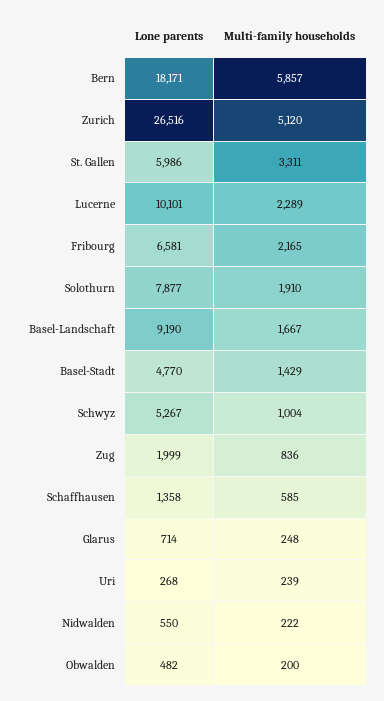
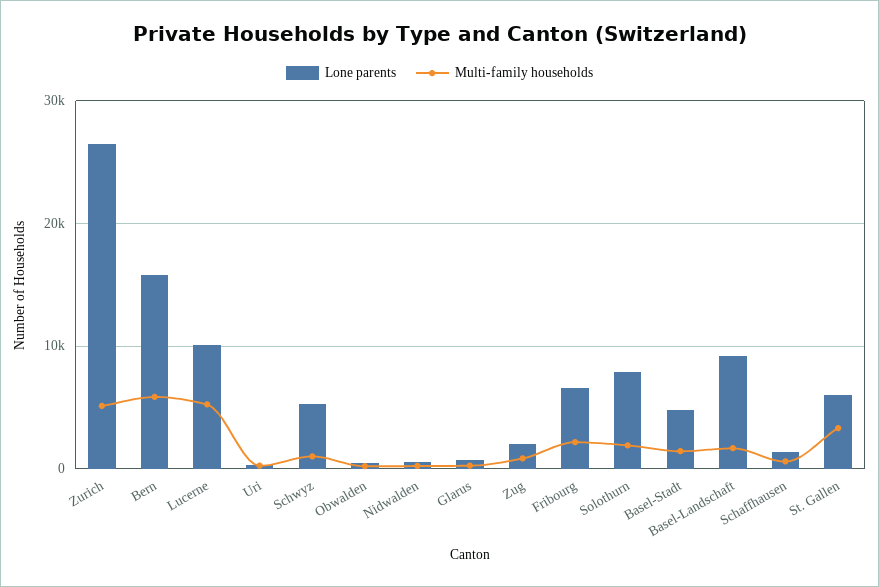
Lone parents, Bern: 18171 -> 16000
Multi-family households, Lucerne: 2289 -> 5000

